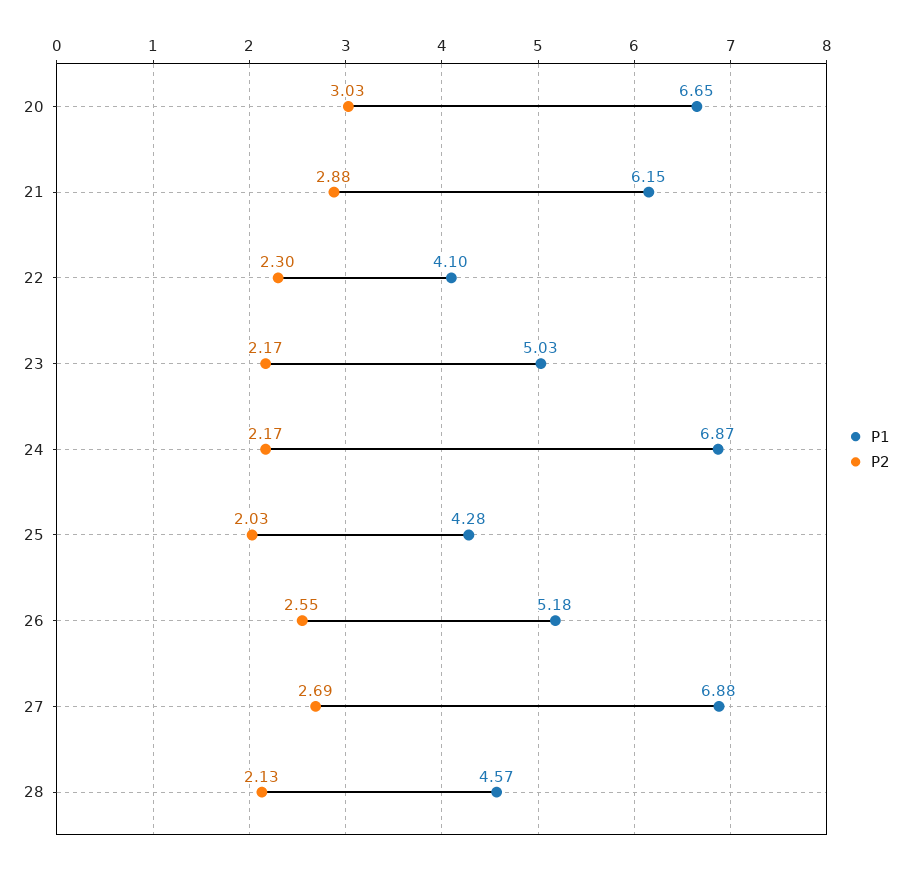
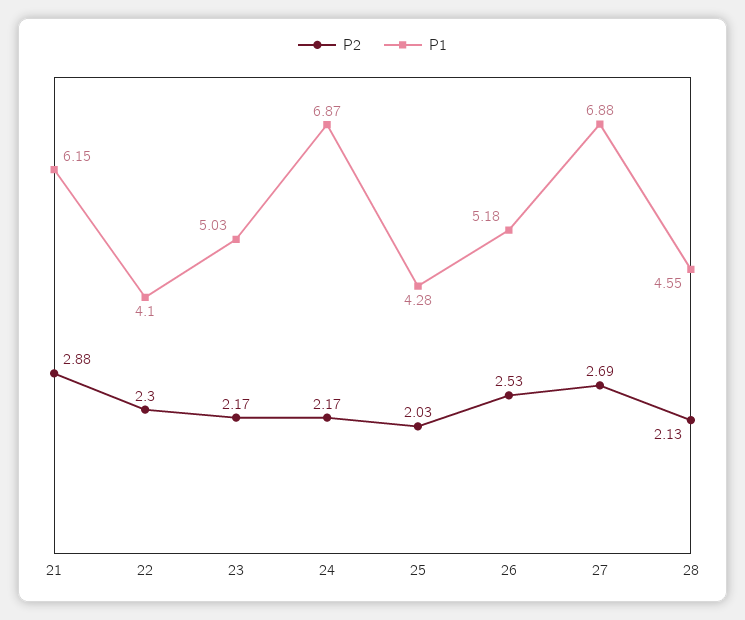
P1, 20: 6.65 -> none
P2, 20: 3.03 -> none
P2, 26: 2.55 -> 2.53
P1, 28: 4.57 -> 4.55

